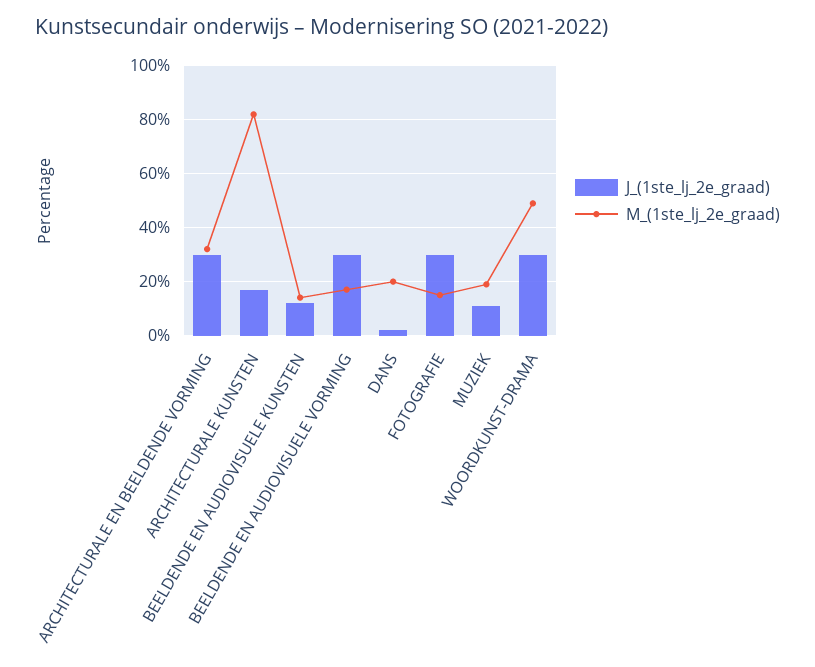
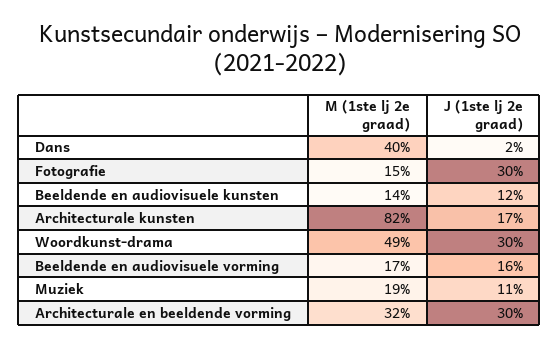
J_(1ste_lj_2e_graad), BEELDENDE EN AUDIOVISUELE VORMING: 30 -> 16
M_(1ste_lj_2e_graad), DANS: 20 -> 40

